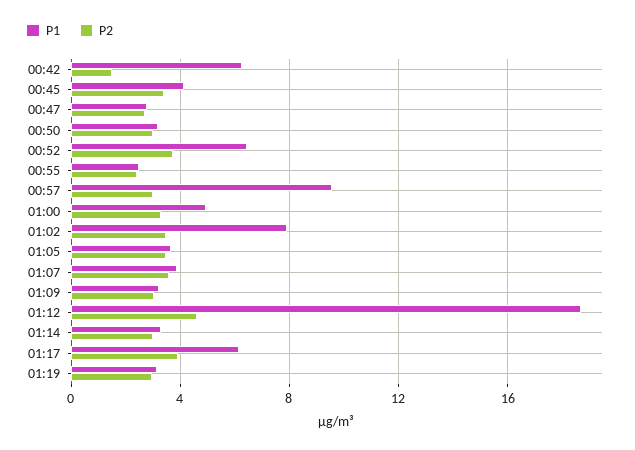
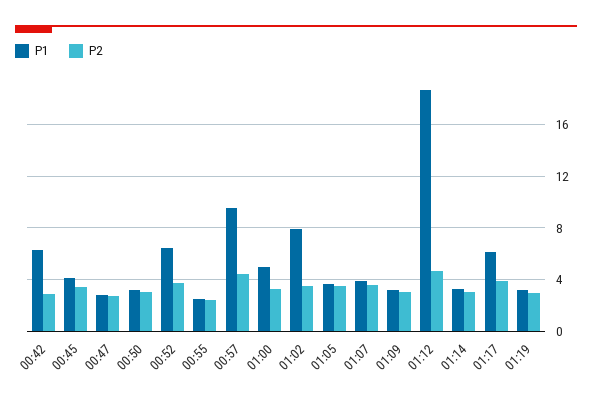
P2, 00:42: 1.5 -> 3
P2, 00:57: 3 -> 4.5

